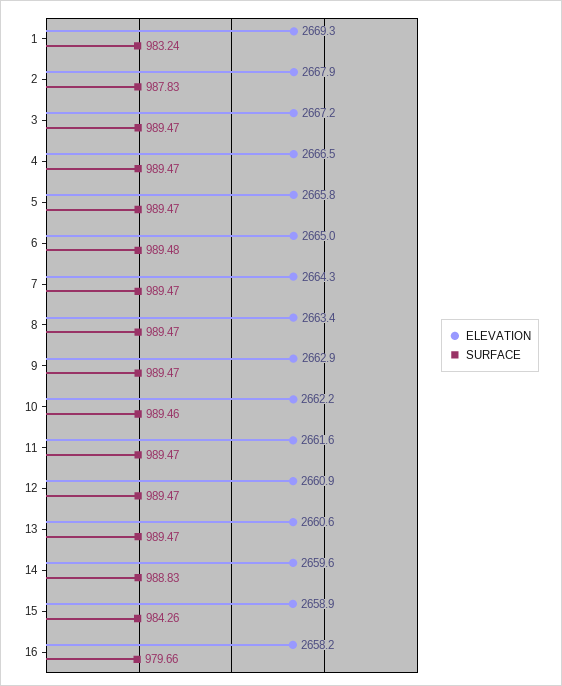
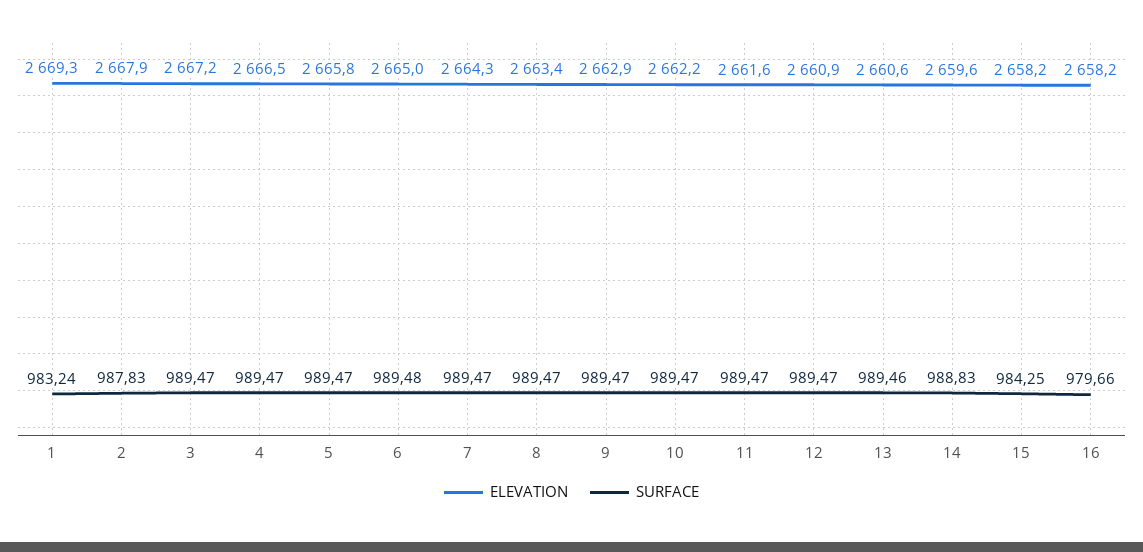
SURFACE, 10: 989.46 -> 989.47
SURFACE, 13: 989.47 -> 989.46
ELEVATION, 15: 2658.9 -> 2658.2
SURFACE, 15: 984.26 -> 984.25

